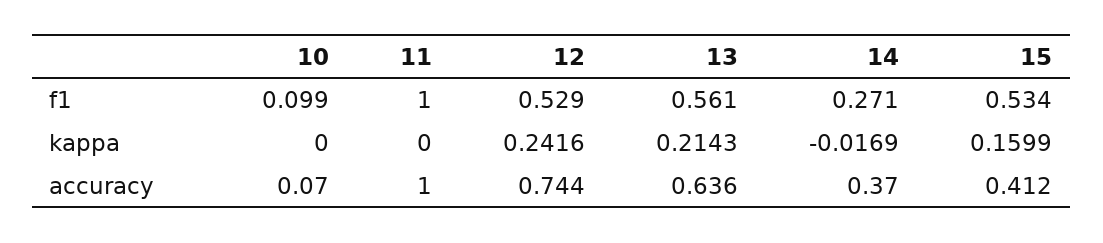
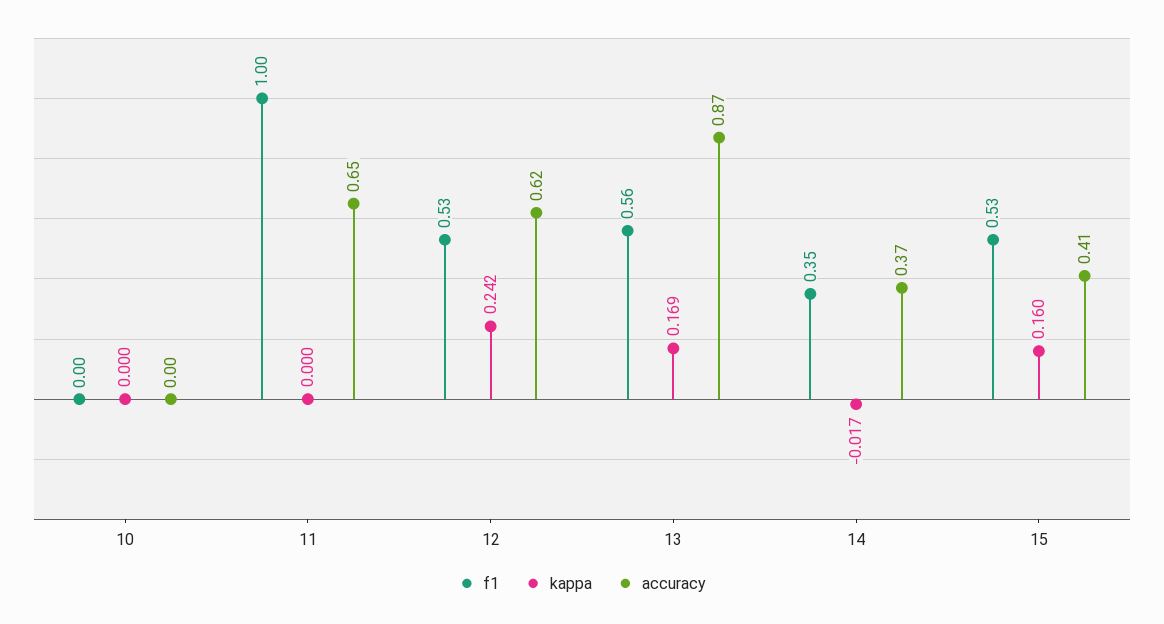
f1, 10: 0.099 -> 0
f1, 14: 0.271 -> 0.35
kappa, 13: 0.2143 -> 0.169
accuracy, 10: 0.07 -> 0
accuracy, 11: 1 -> 0.65
accuracy, 12: 0.744 -> 0.62
accuracy, 13: 0.636 -> 0.87

